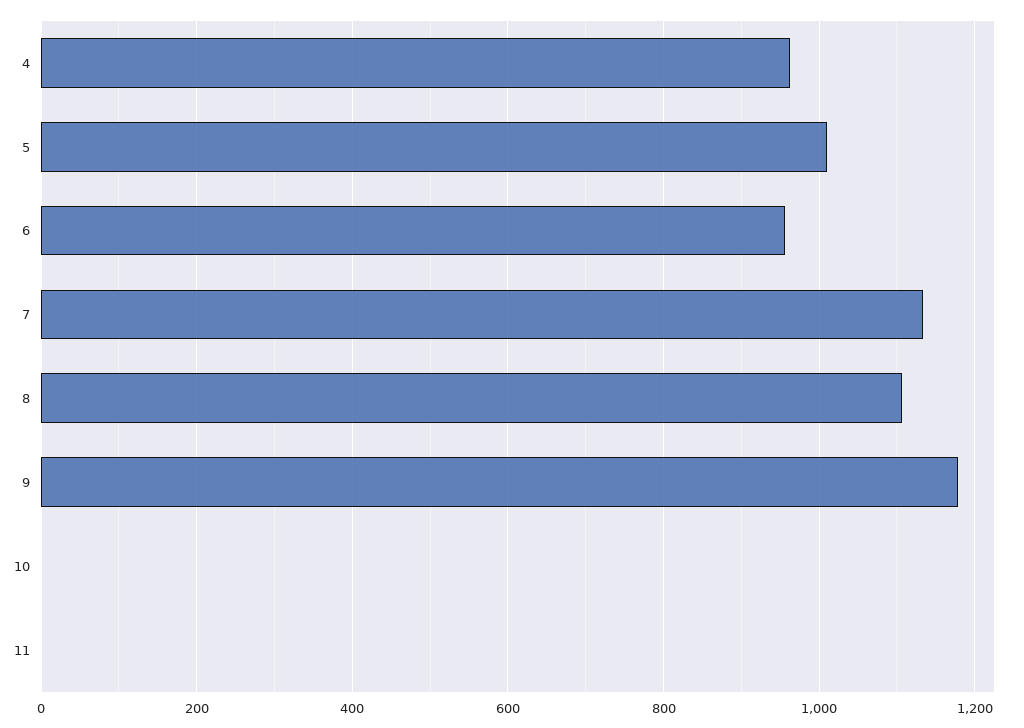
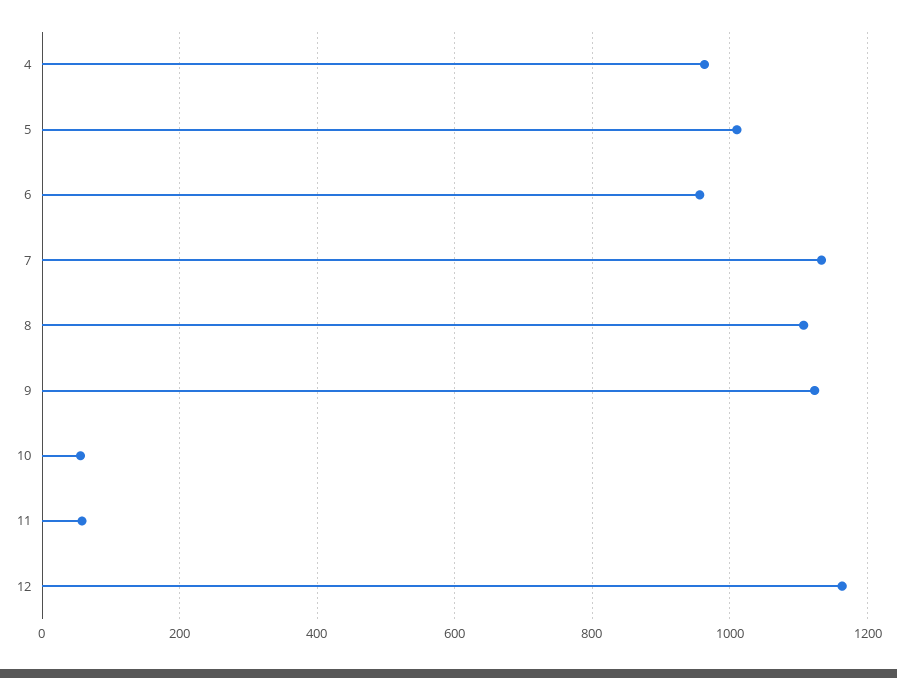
9: 1180 -> 1120
10: 0 -> 60
11: 0 -> 60
12: none -> 1160

